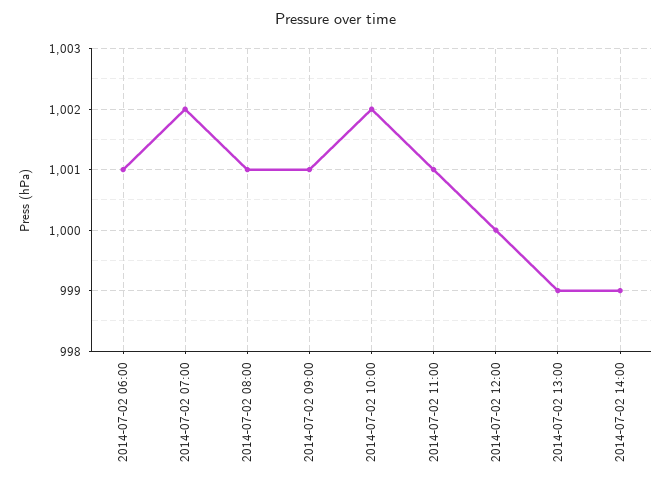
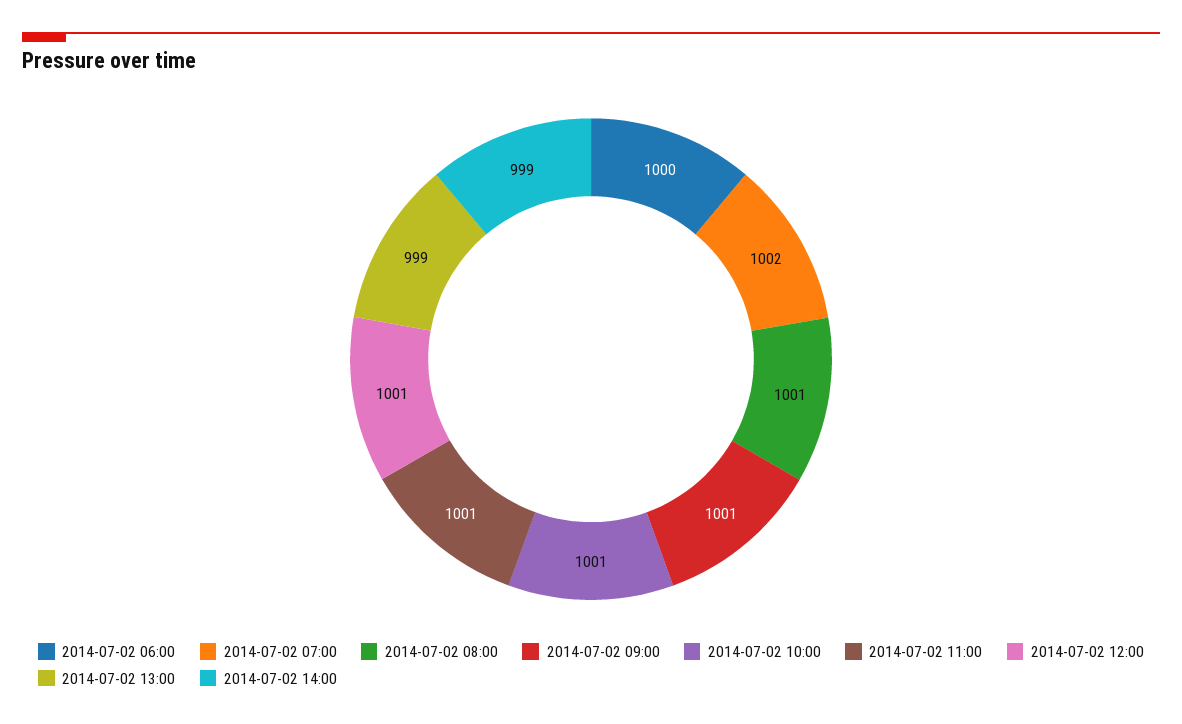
2014-07-02 06:00: 1001 -> 1000
2014-07-02 10:00: 1002 -> 1001
2014-07-02 12:00: 1000 -> 1001

